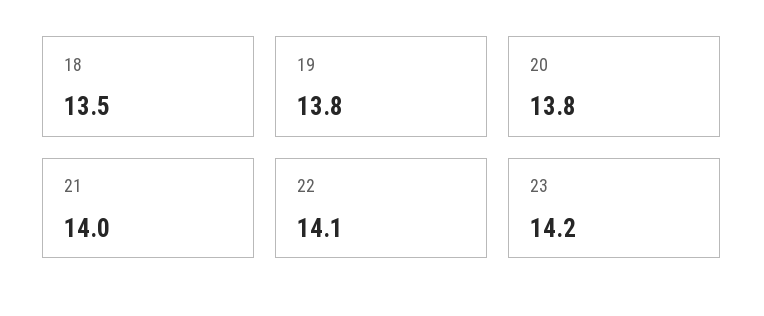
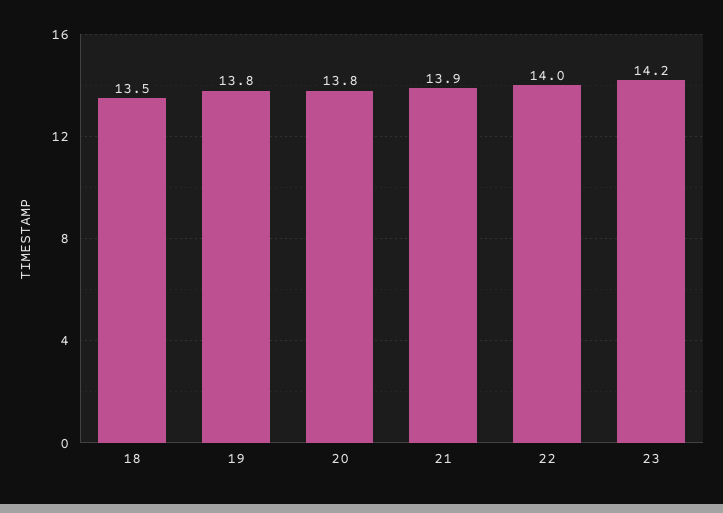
21: 14 -> 13.9
22: 14.1 -> 14

